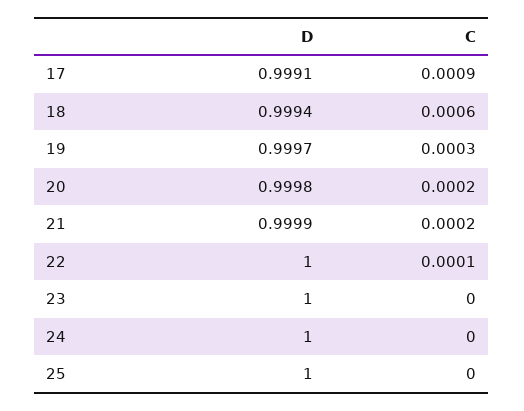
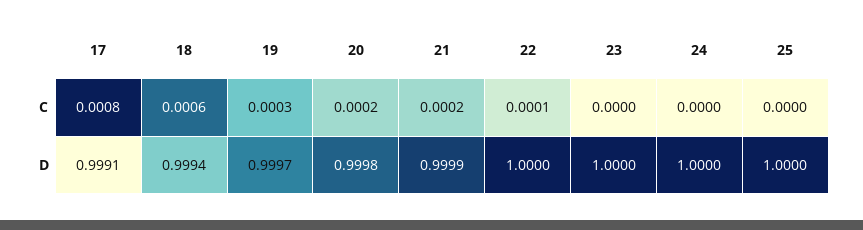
C, 17: 0.0009 -> 0.0008

